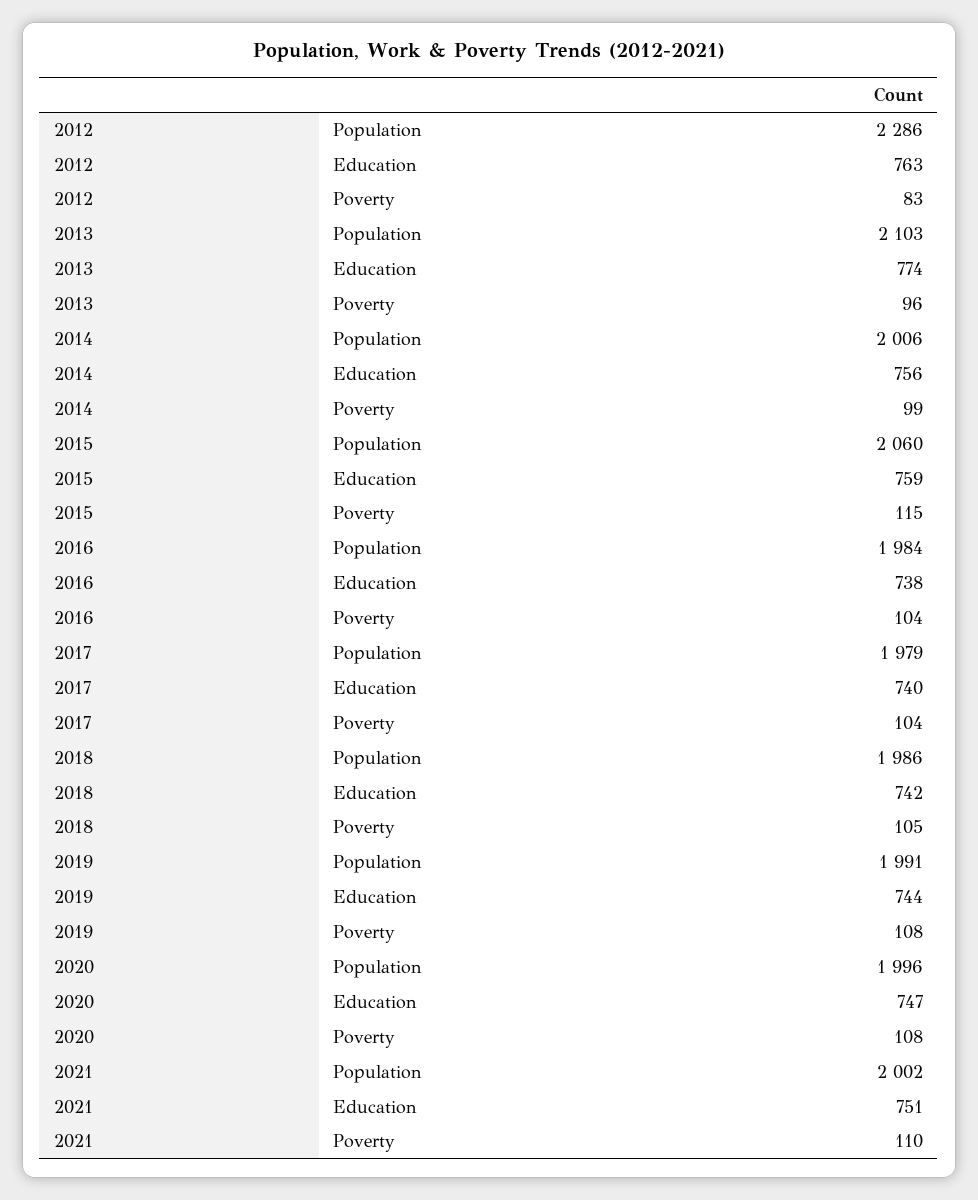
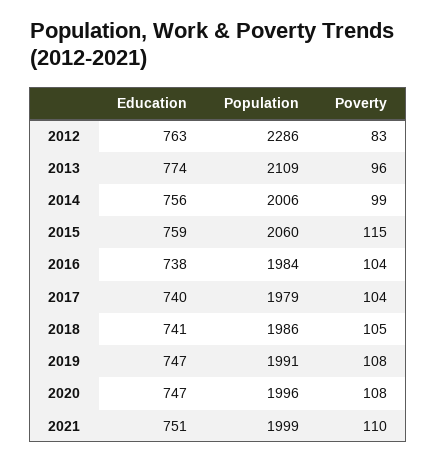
2013, Population: 2103 -> 2109
2018, Education: 742 -> 741
2019, Education: 744 -> 747
2021, Population: 2002 -> 1999

